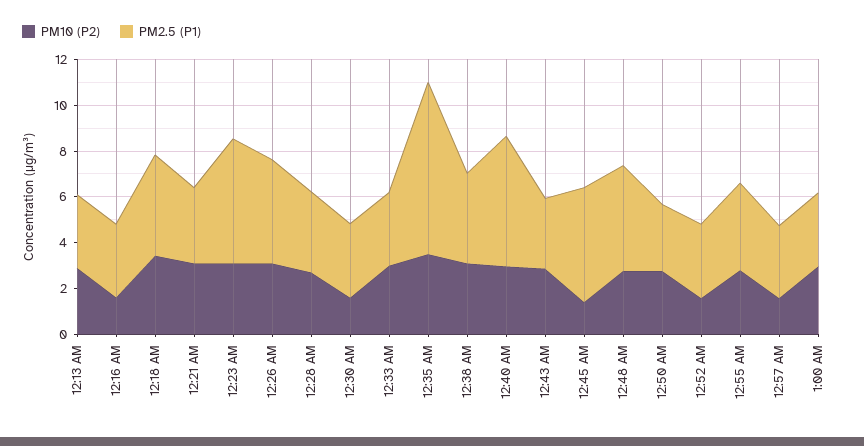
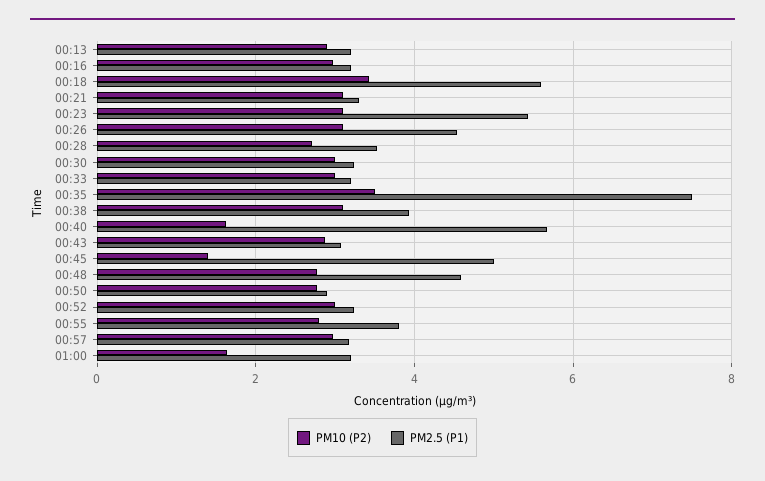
PM10 (P2), 12:16 AM: 1.5 -> 3
PM2.5 (P1), 12:18 AM: 4.5 -> 5.6
PM10 (P2), 12:30 AM: 1.5 -> 3
PM10 (P2), 12:40 AM: 3 -> 1.6
PM10 (P2), 12:52 AM: 1.5 -> 3
PM10 (P2), 12:57 AM: 1.5 -> 3
PM10 (P2), 1:00 AM: 3 -> 1.6

